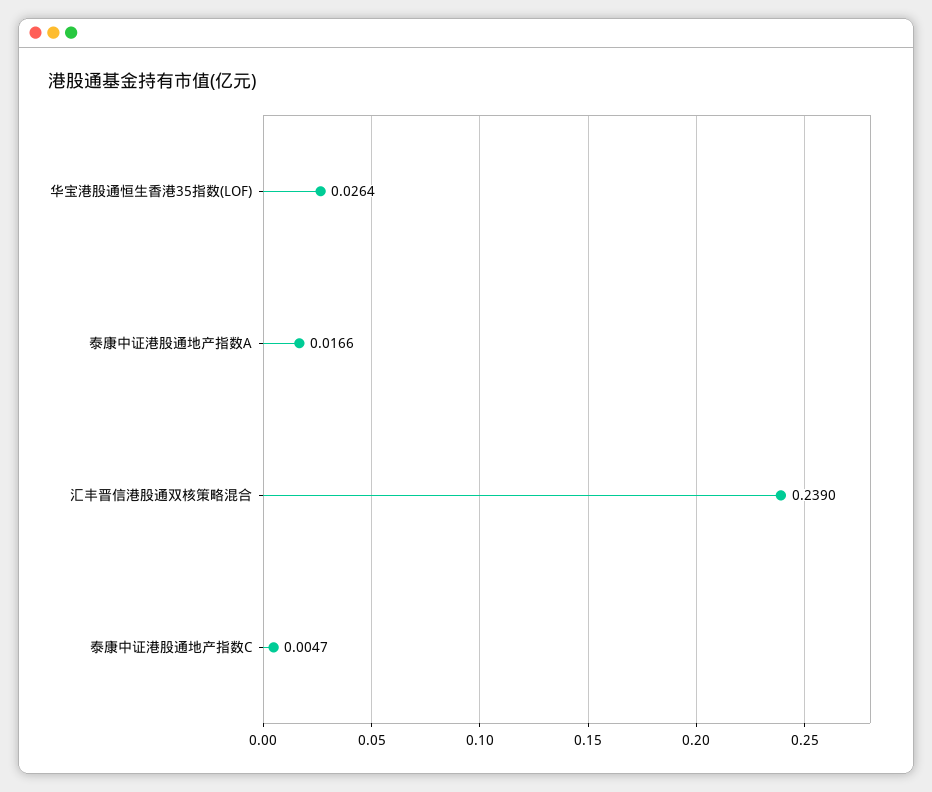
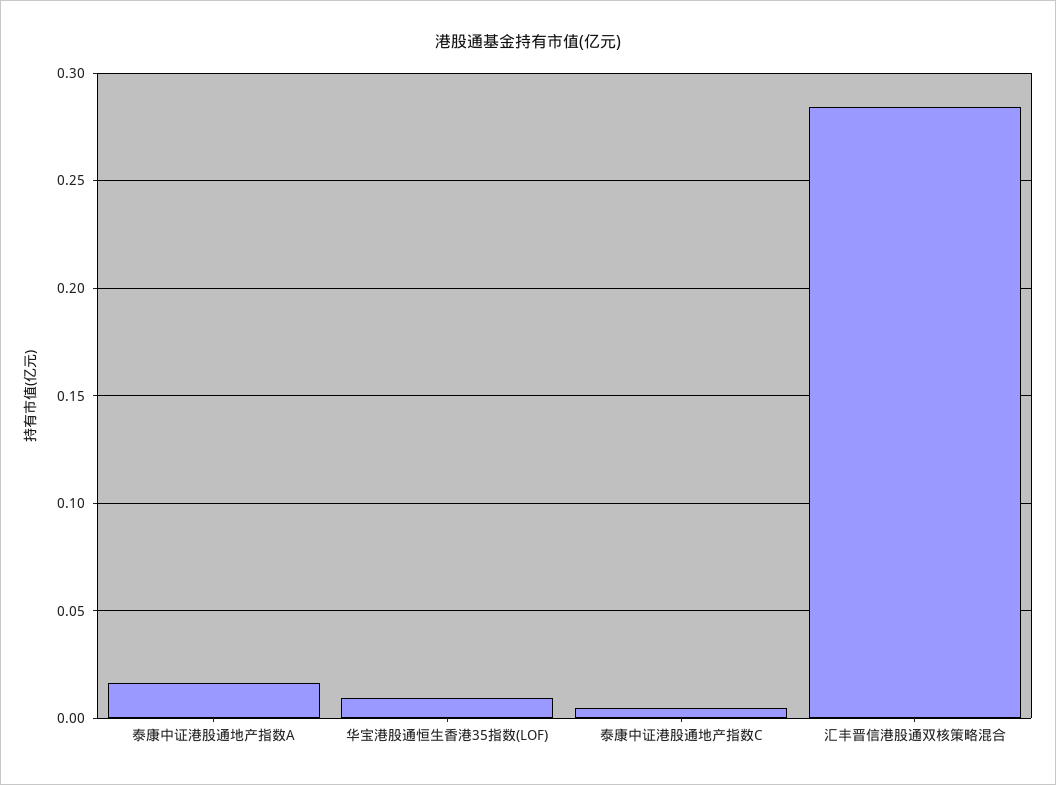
华宝港股通恒生香港35指数(LOF): 0.0264 -> 0.01
汇丰晋信港股通双核策略混合: 0.239 -> 0.285

